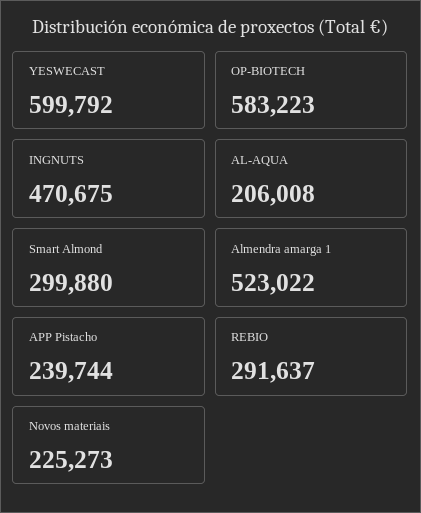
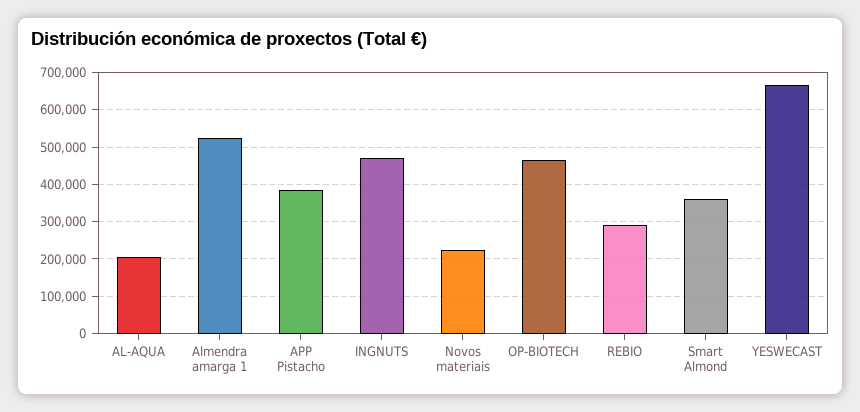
YESWECAST: 599792 -> 660000
OP-BIOTECH: 583223 -> 460000
Smart Almond: 299880 -> 360000
APP Pistacho: 239744 -> 380000

